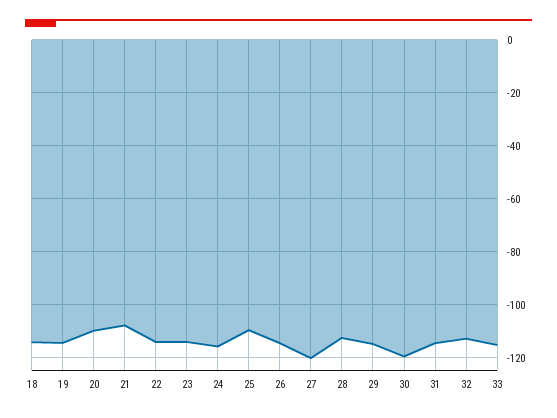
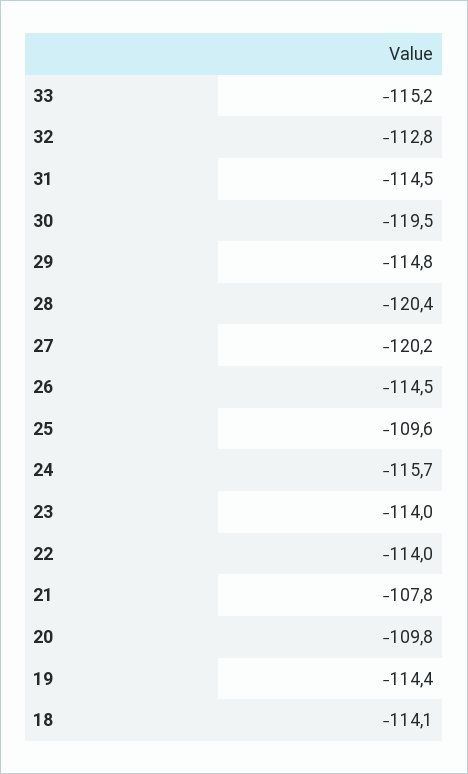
28: -112.5 -> -120.4

